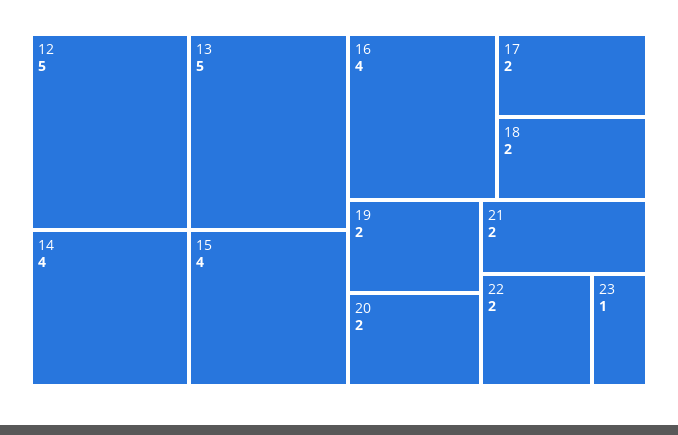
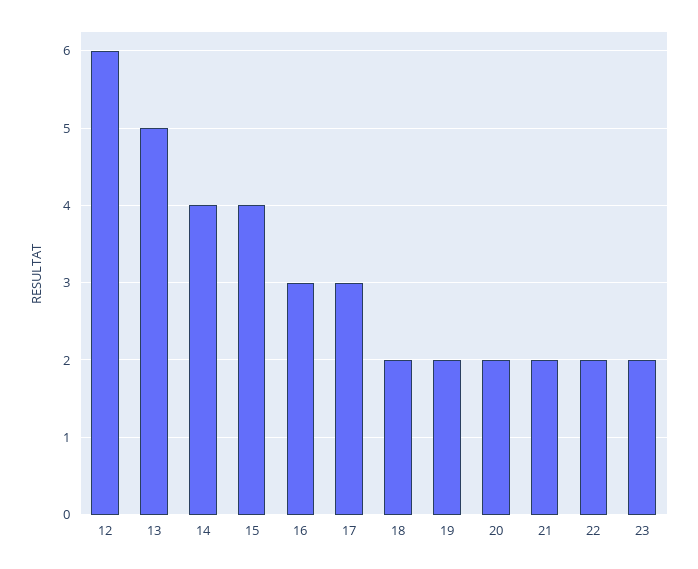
12: 5 -> 6
16: 4 -> 3
17: 2 -> 3
23: 1 -> 2

